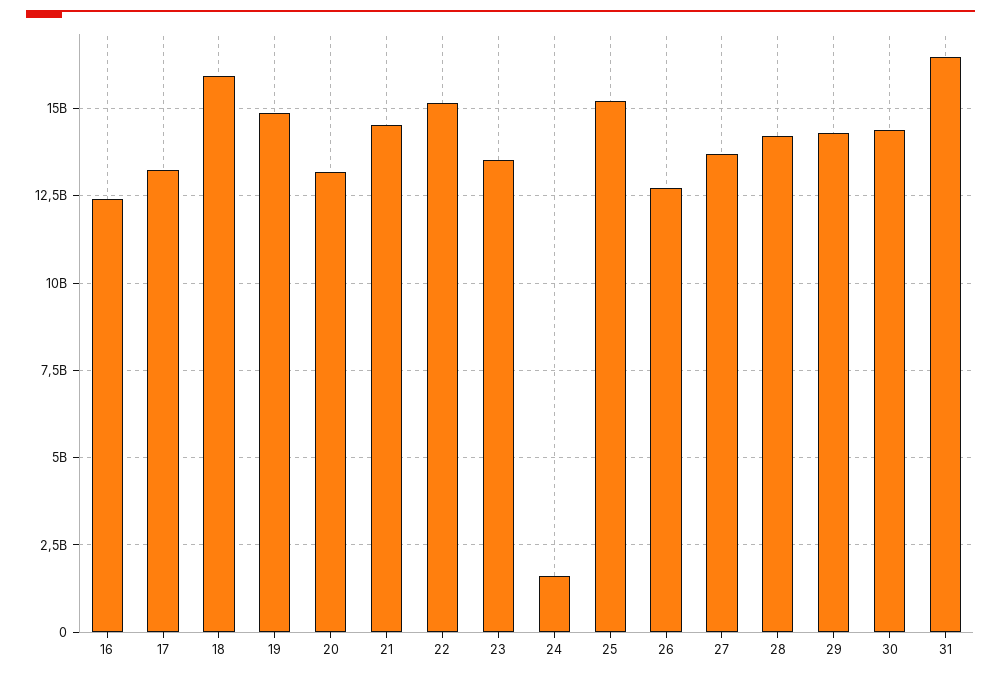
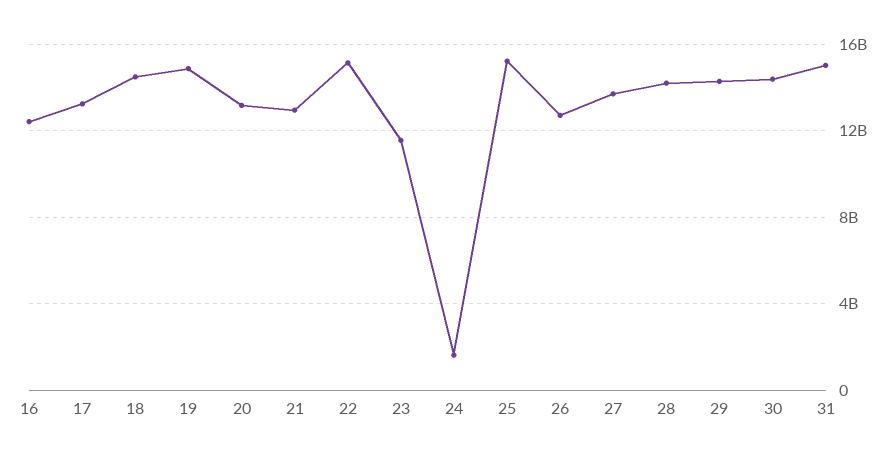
18: 16000000000 -> 14500000000
21: 14500000000 -> 13000000000
23: 13500000000 -> 11500000000
31: 16500000000 -> 15000000000

